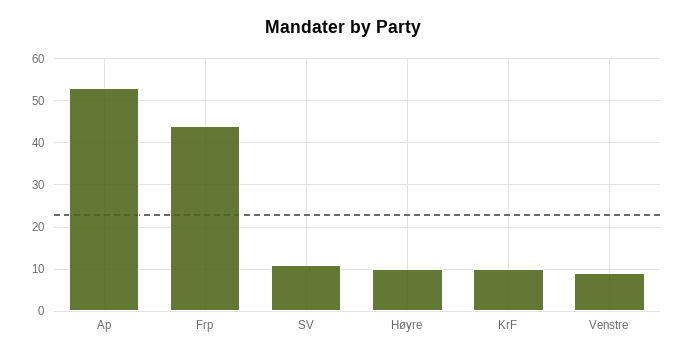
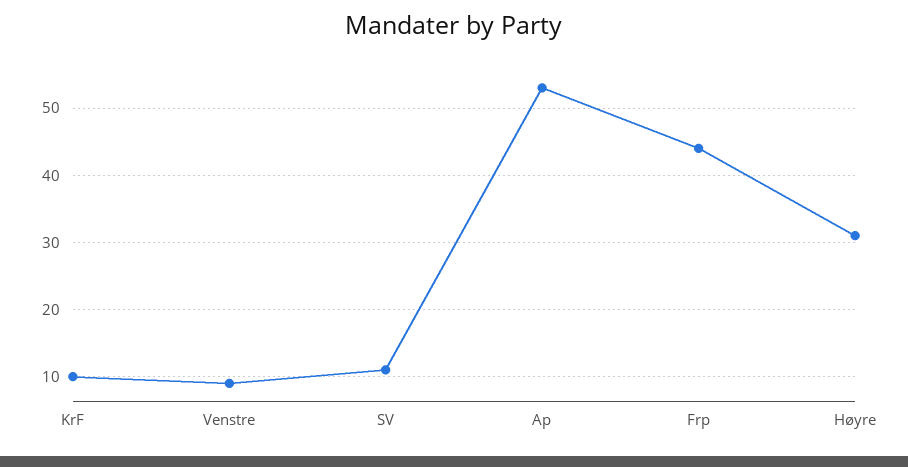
Høyre: 10 -> 31

